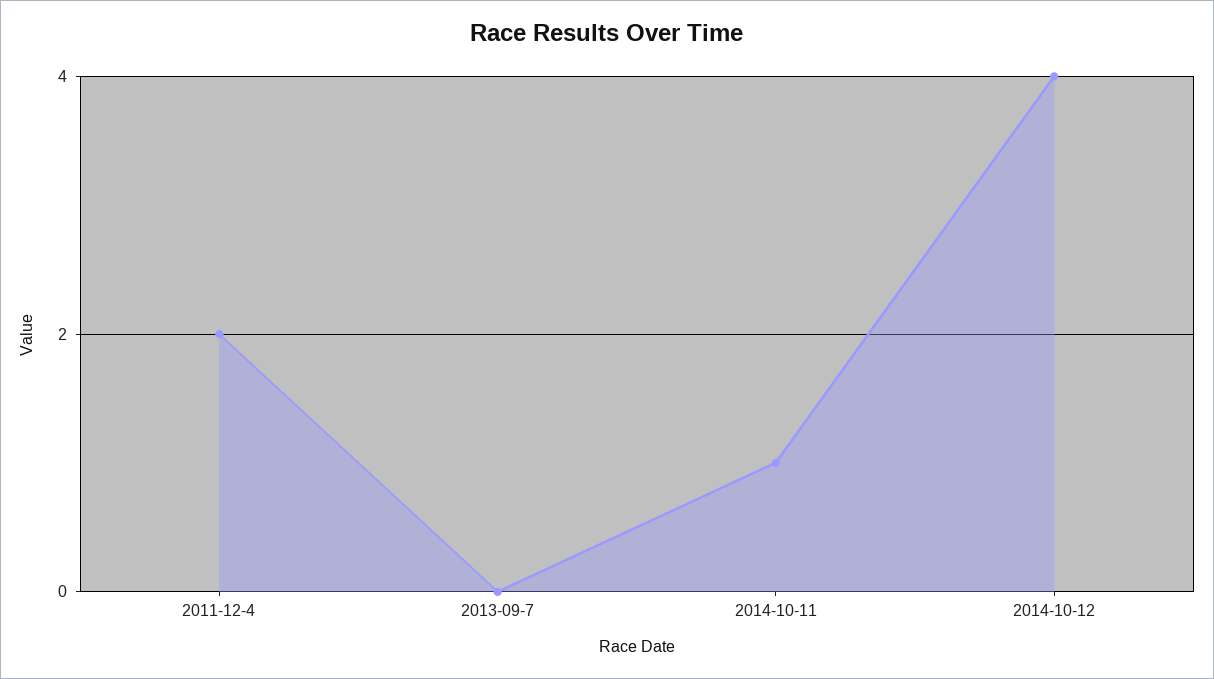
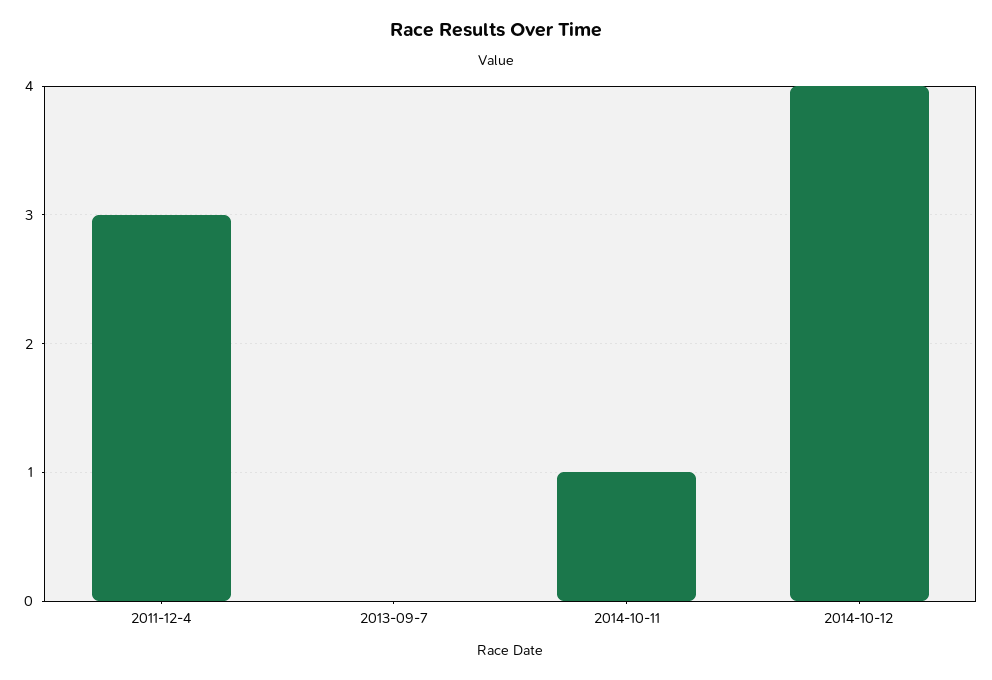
2011-12-4: 2 -> 3

